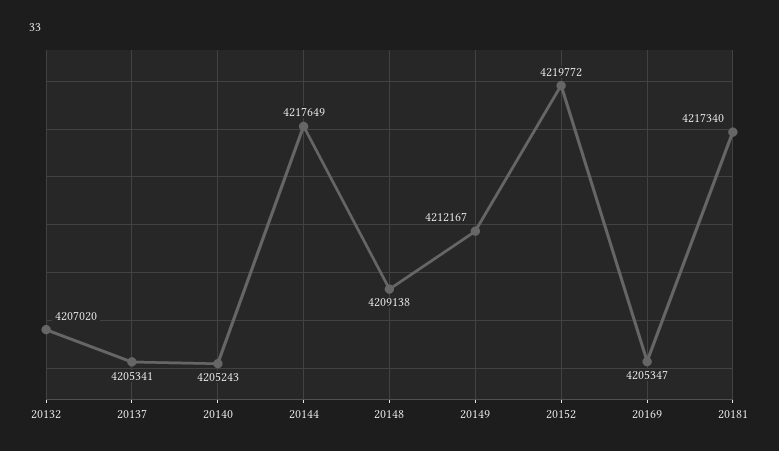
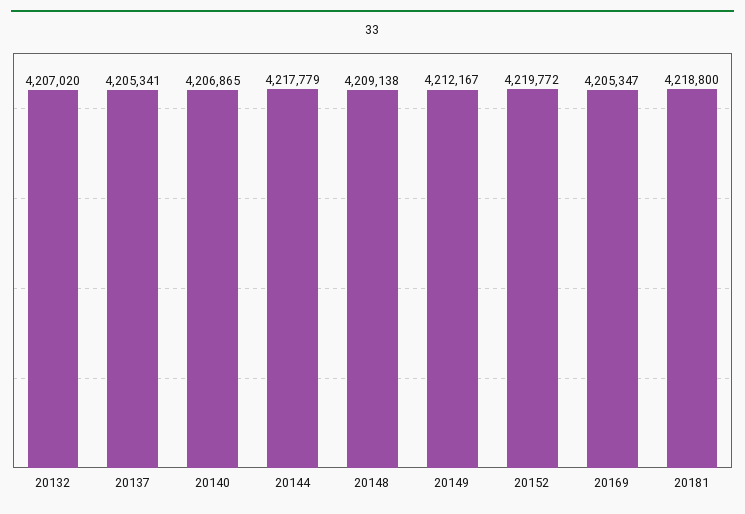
20140: 4205243 -> 4206865
20144: 4217649 -> 4217779
20181: 4217340 -> 4218800

